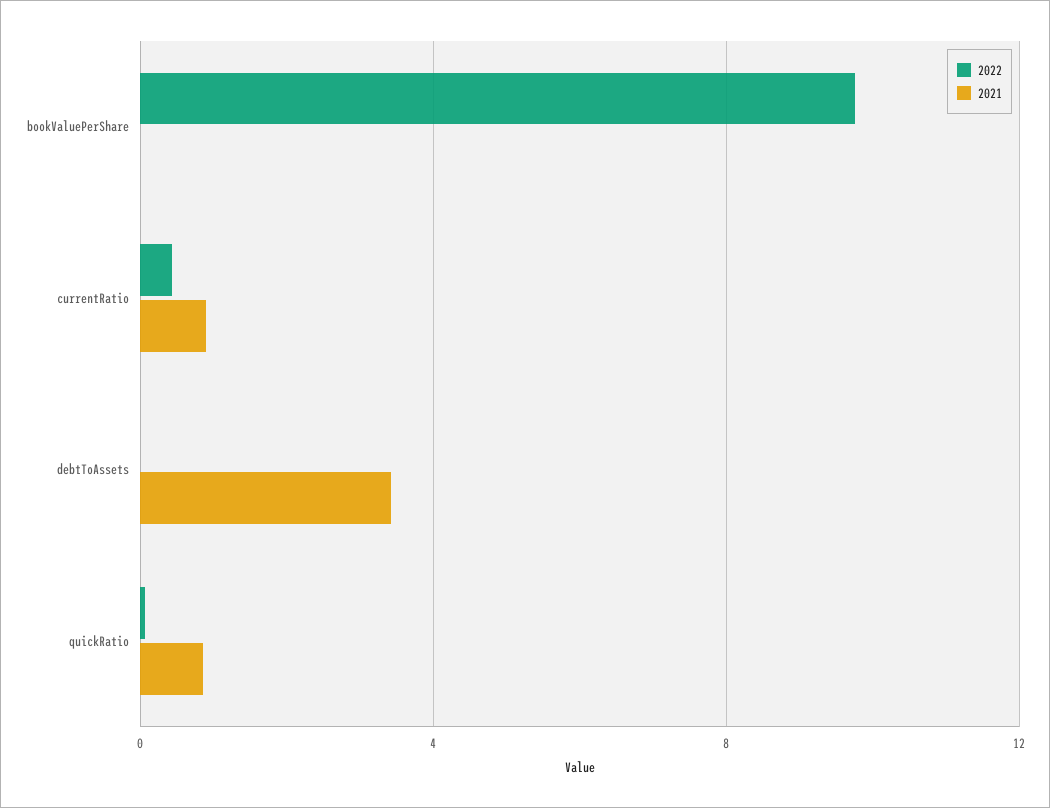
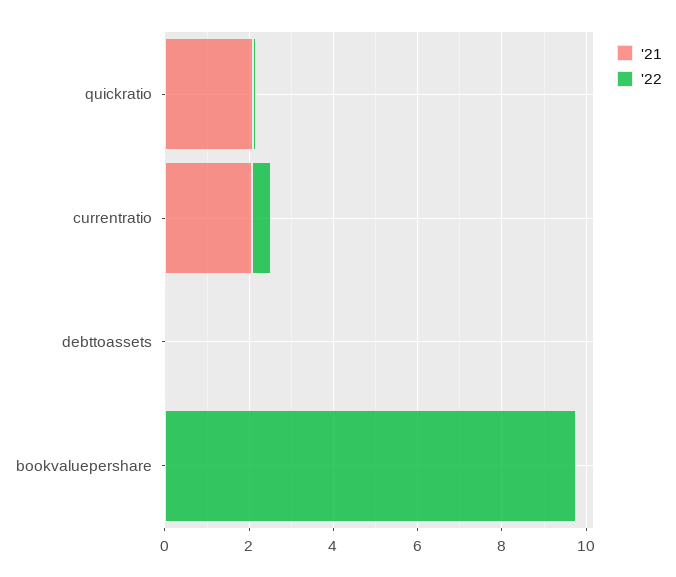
2021, currentRatio: 1 -> 2
2021, debtToAssets: 3.5 -> 0
2021, quickRatio: 1 -> 2

